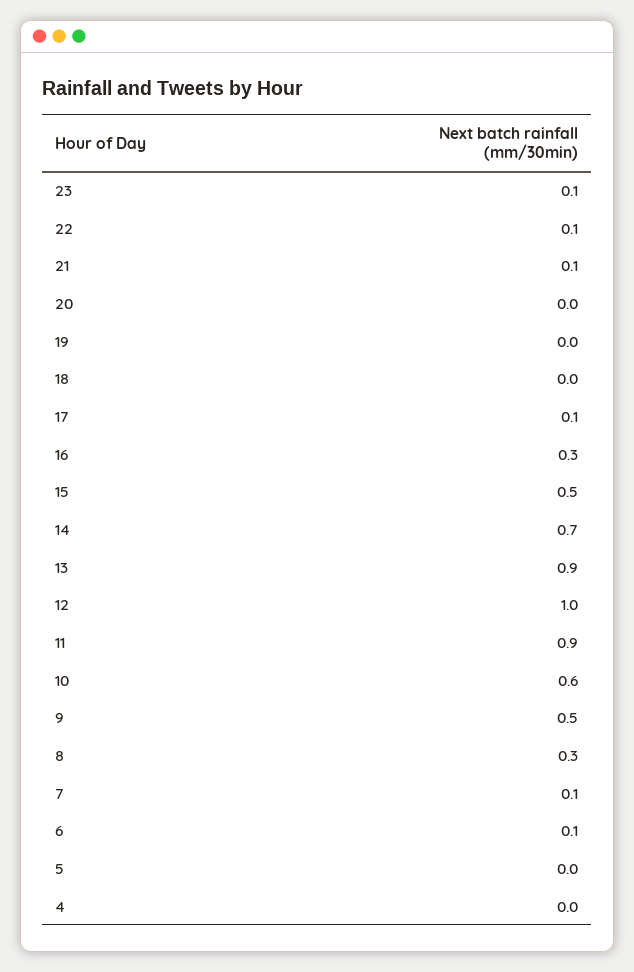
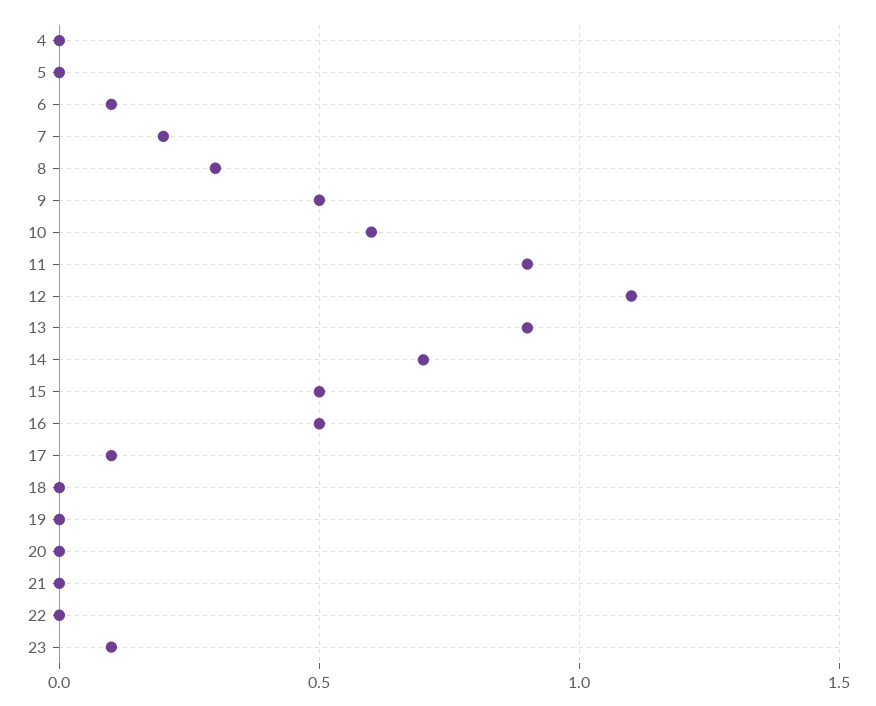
22: 0.1 -> 0
21: 0.1 -> 0
16: 0.3 -> 0.5
12: 1 -> 1.1
7: 0.1 -> 0.2

